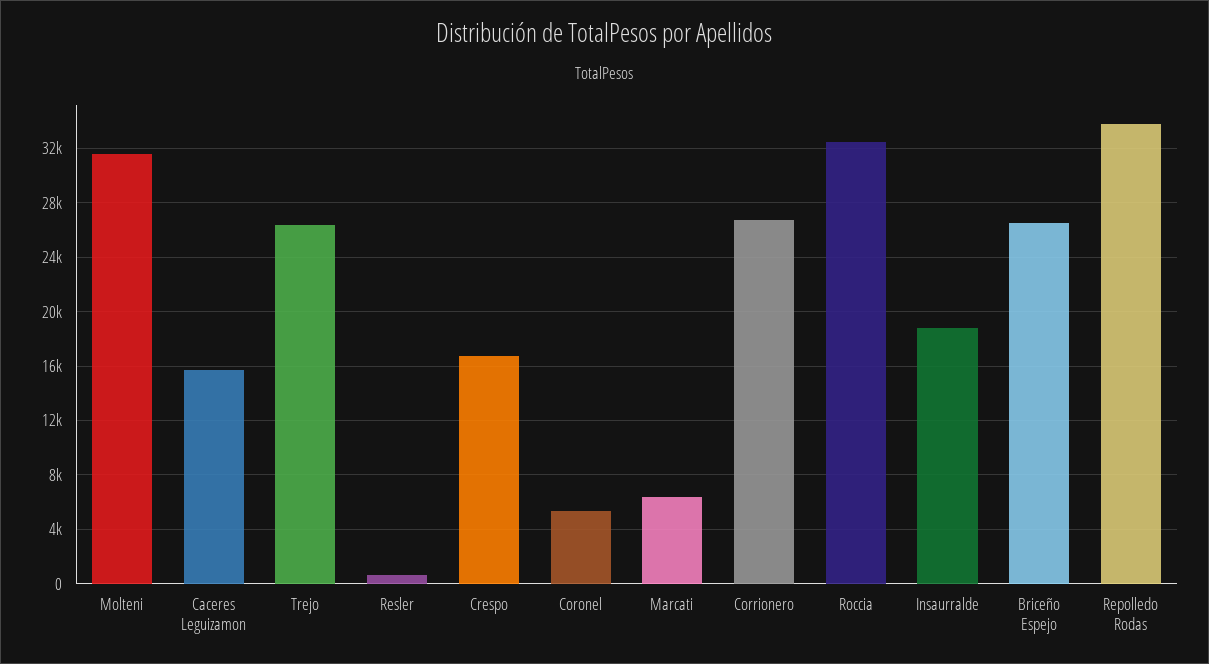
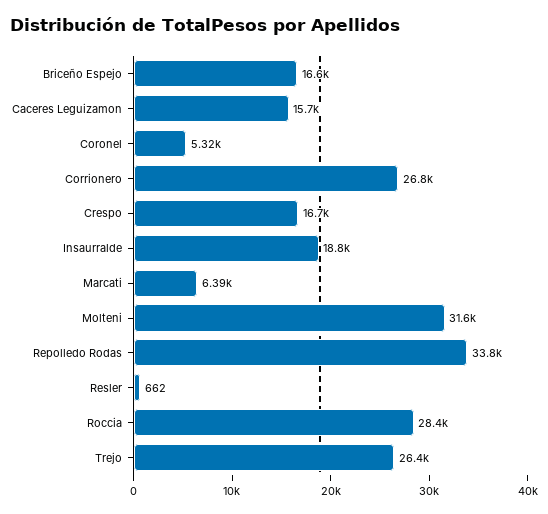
Roccia: 32500 -> 28400
Briceño Espejo: 26500 -> 16600

